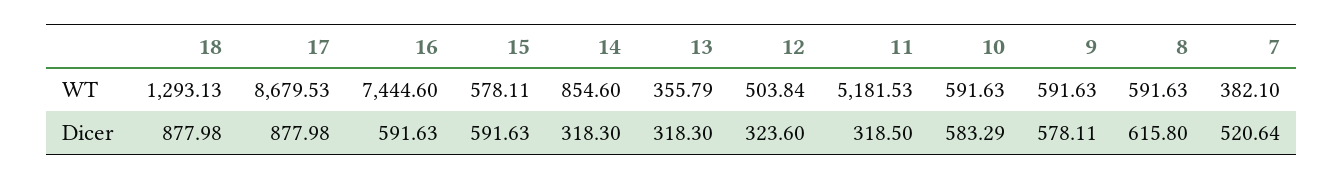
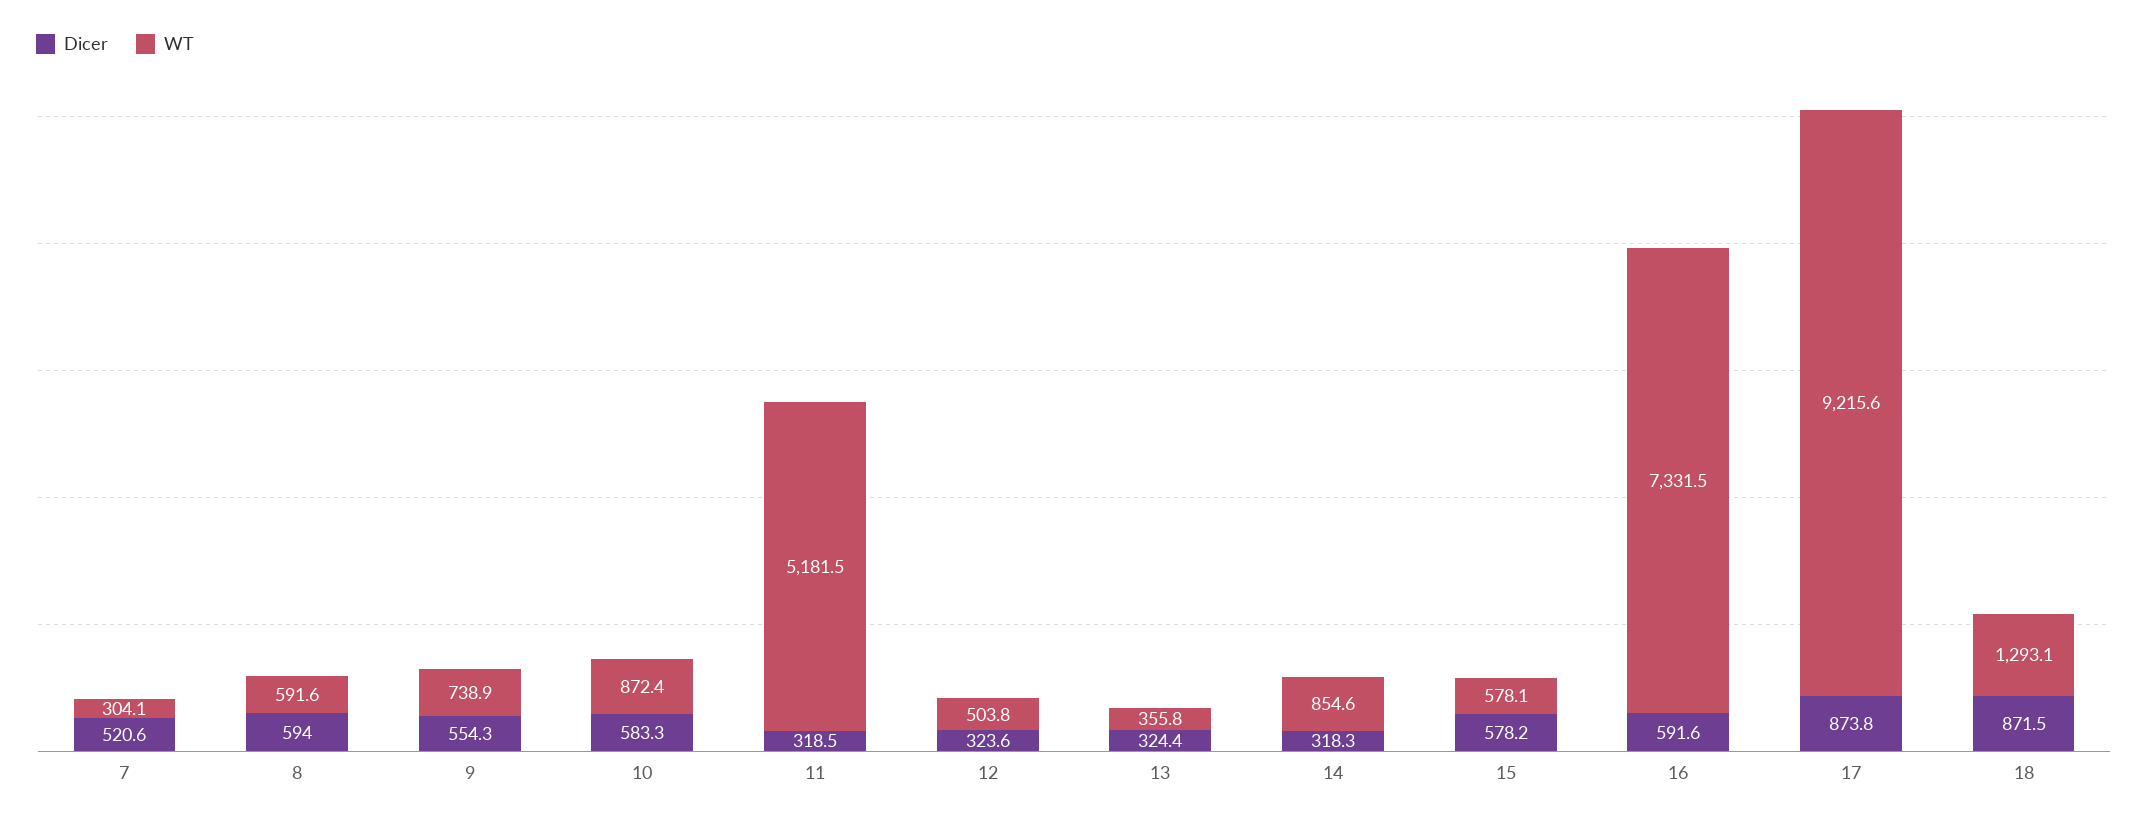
WT, 17: 8679.53 -> 9215.6
WT, 16: 7444.6 -> 7331.5
WT, 10: 591.63 -> 872.4
WT, 9: 591.63 -> 738.9
WT, 7: 382.1 -> 304.1
Dicer, 18: 877.98 -> 871.5
Dicer, 17: 877.98 -> 873.8
Dicer, 15: 591.63 -> 578.2
Dicer, 13: 318.3 -> 324.4
Dicer, 9: 578.11 -> 554.3
Dicer, 8: 615.8 -> 594

